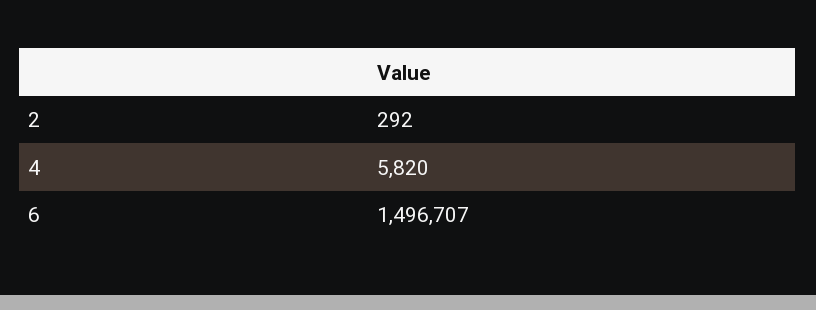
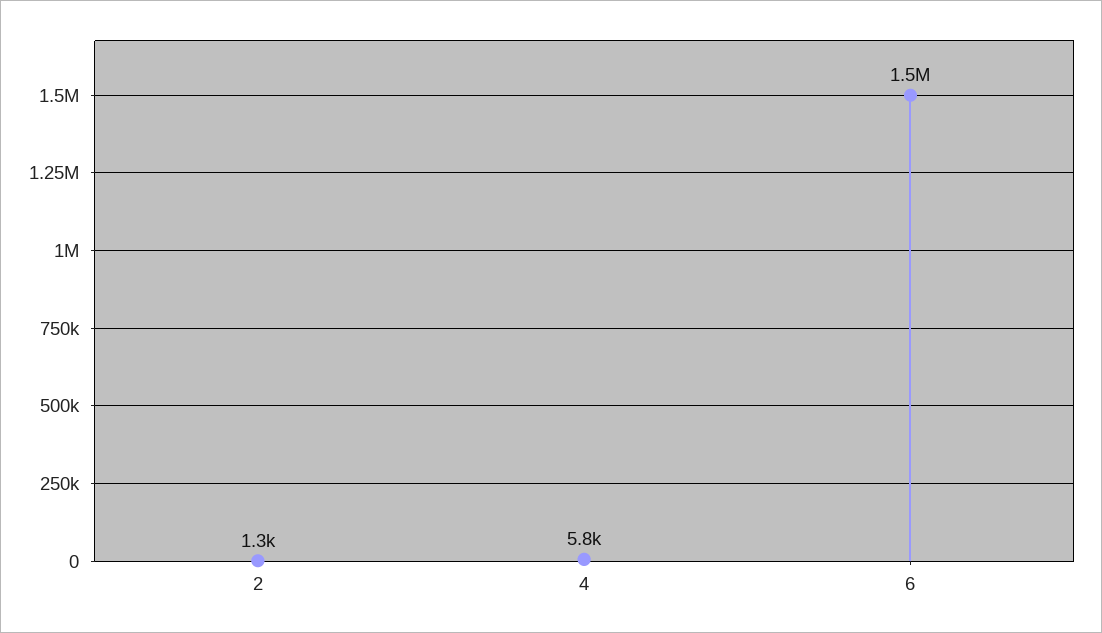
2: 292 -> 1300

